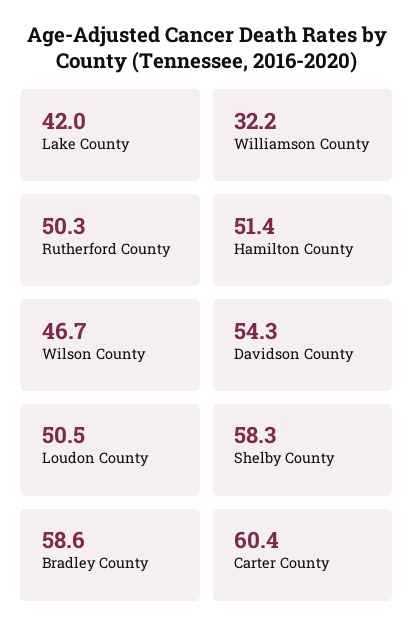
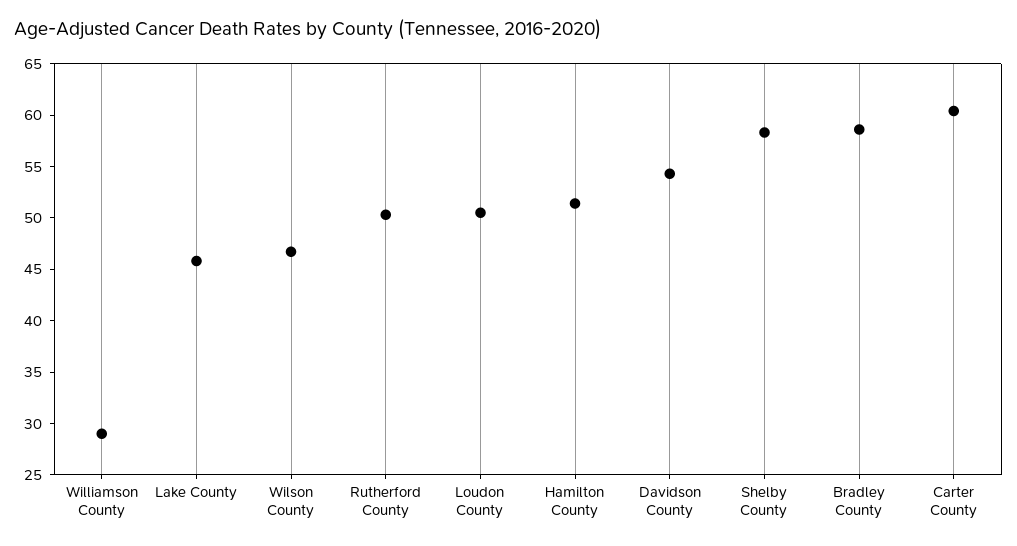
Lake County: 42 -> 46
Williamson County: 32.2 -> 29

